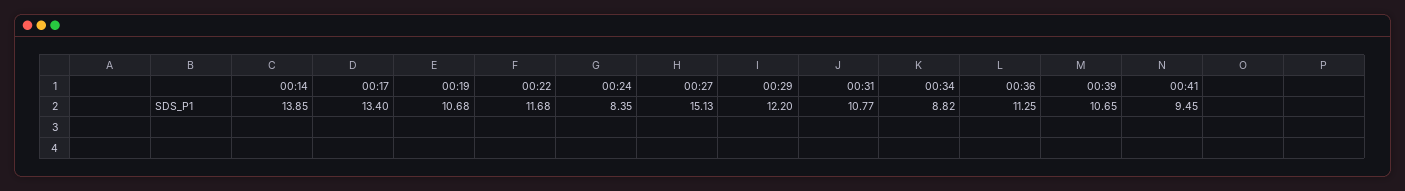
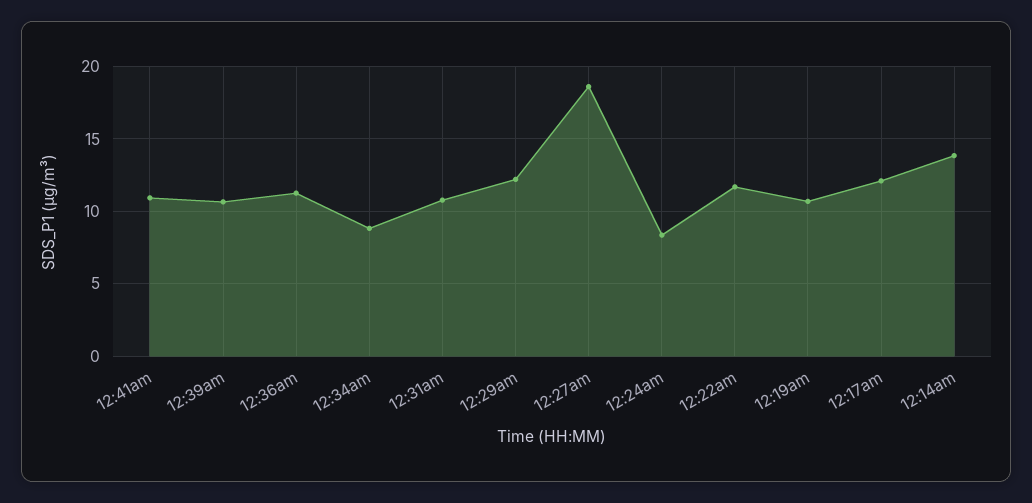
00:17: 13.4 -> 12
00:27: 15.13 -> 18.5
00:41: 9.45 -> 11

